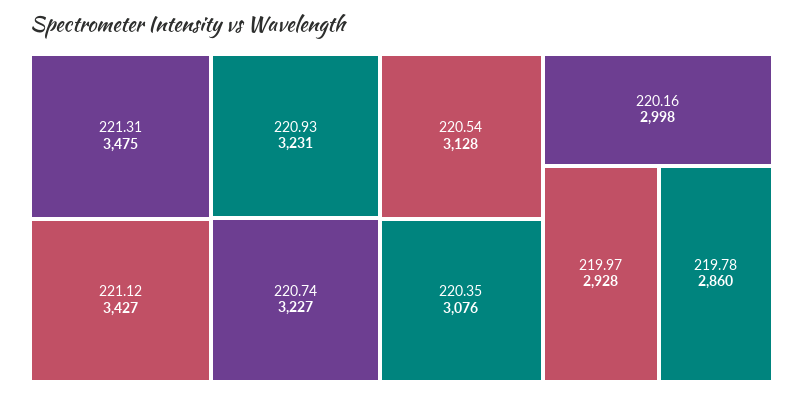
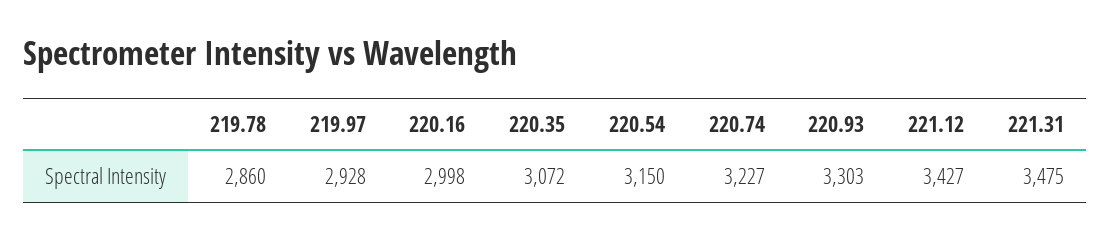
220.93: 3231 -> 3303
220.54: 3128 -> 3150
220.35: 3076 -> 3072

